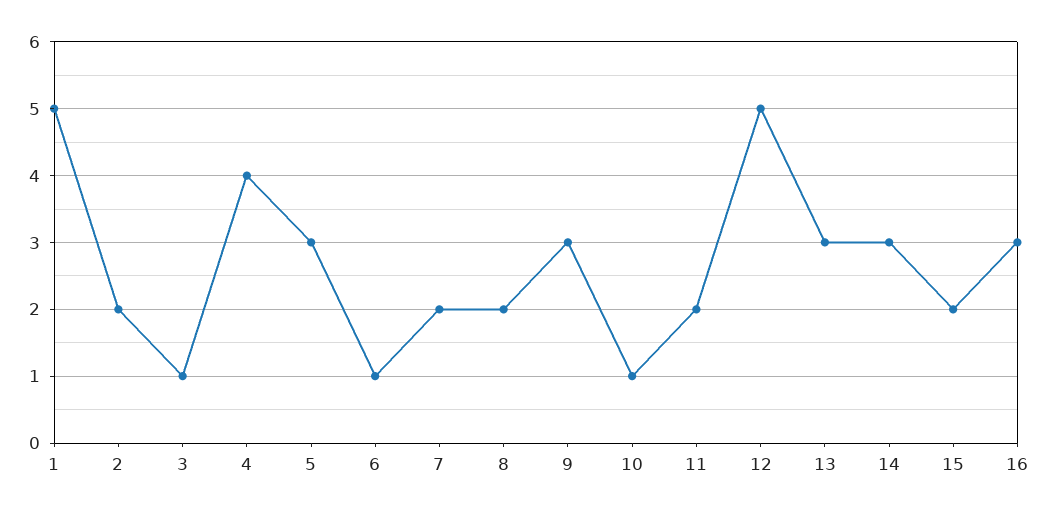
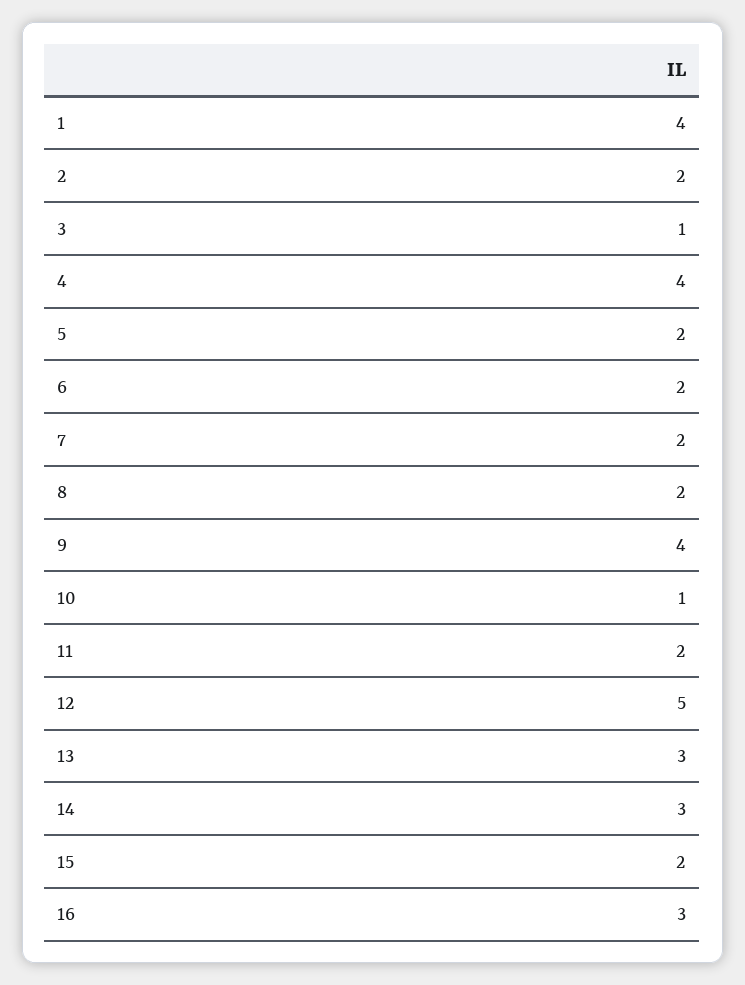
1: 5 -> 4
5: 3 -> 2
6: 1 -> 2
9: 3 -> 4

